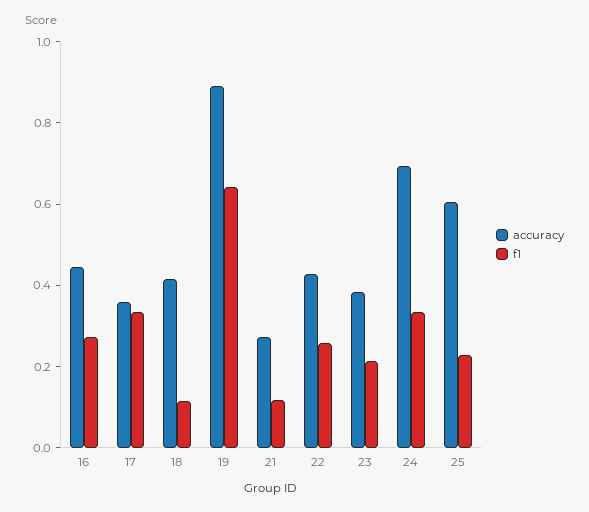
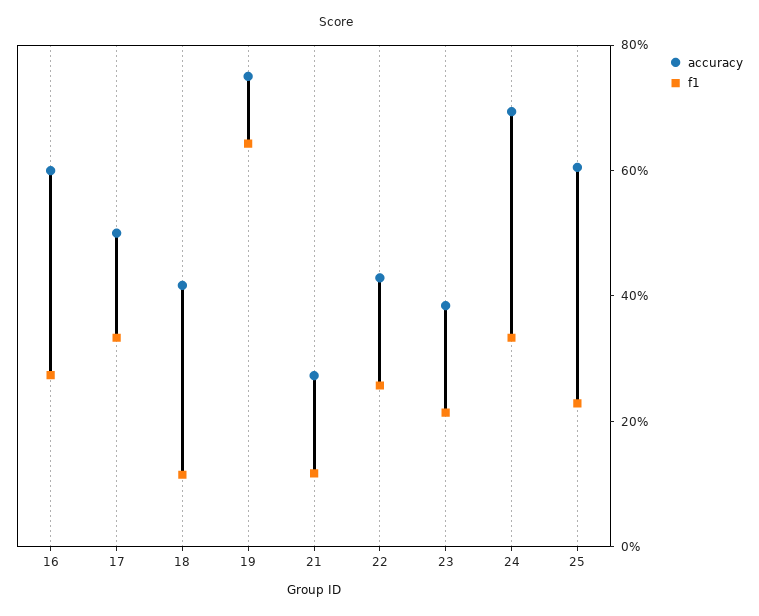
accuracy, 16: 0.45 -> 0.6
accuracy, 17: 0.35 -> 0.5
accuracy, 19: 0.9 -> 0.75

